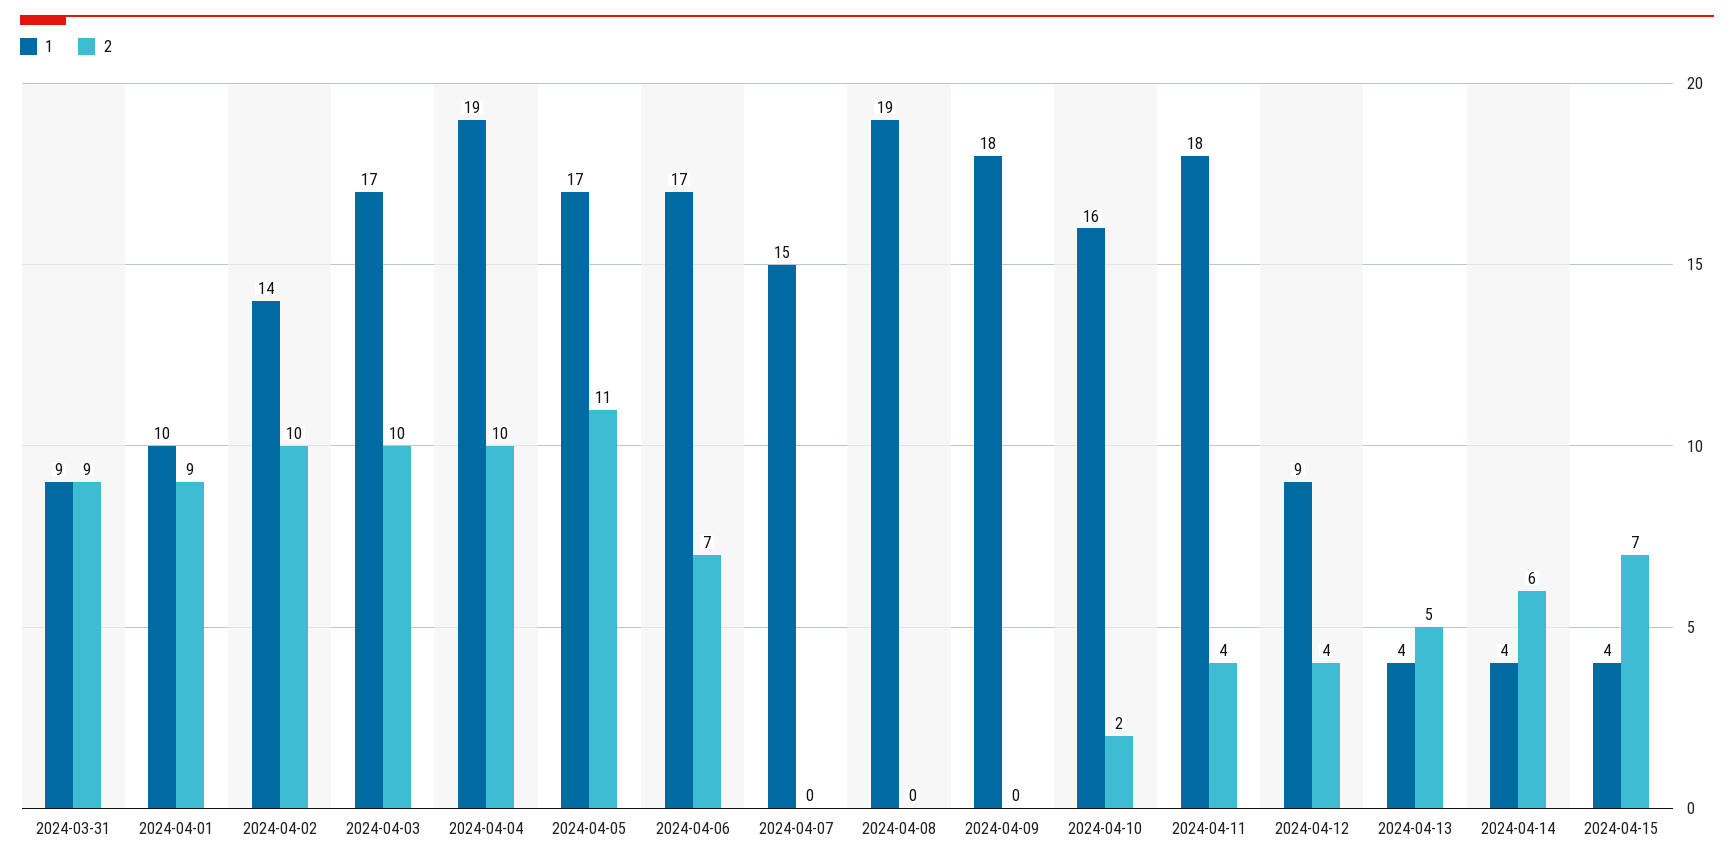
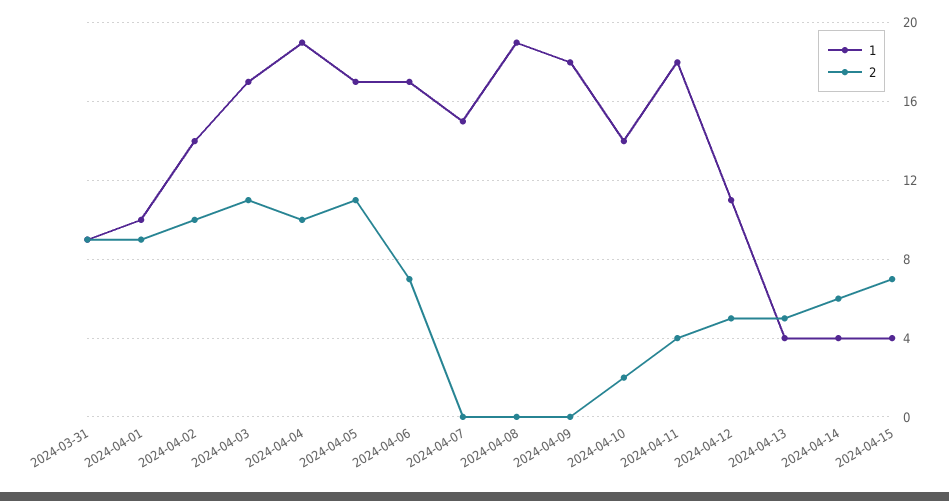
2, 2024-04-03: 10 -> 11
1, 2024-04-10: 16 -> 14
1, 2024-04-12: 9 -> 11
2, 2024-04-12: 4 -> 5

